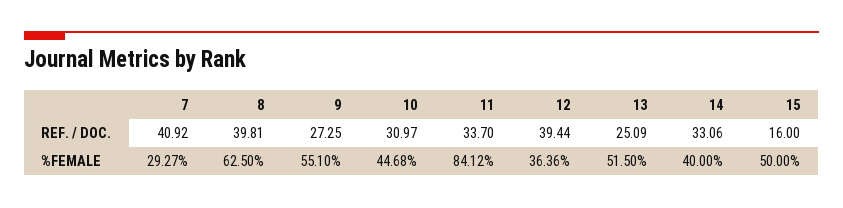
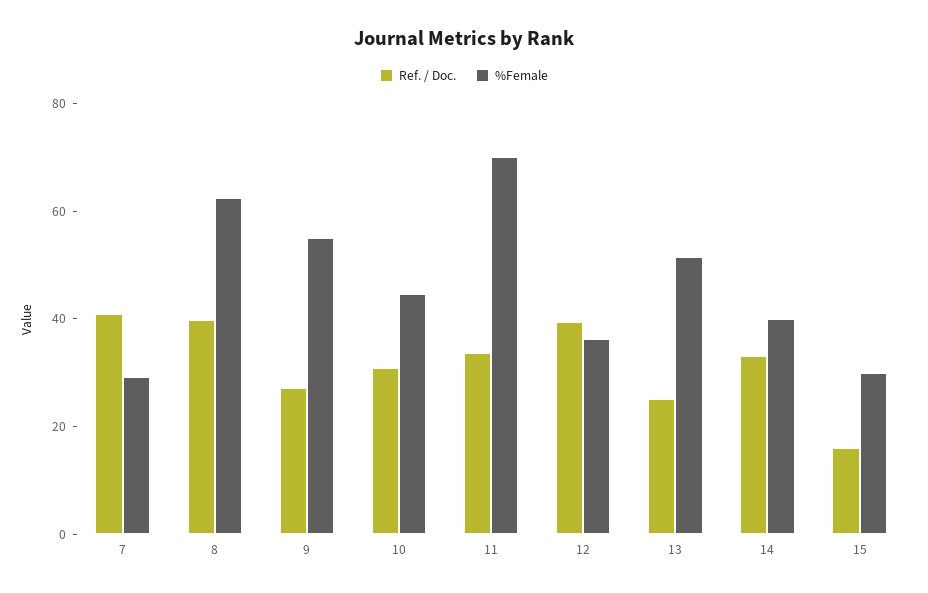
%FEMALE, 11: 84.12 -> 70
%FEMALE, 15: 50 -> 30

